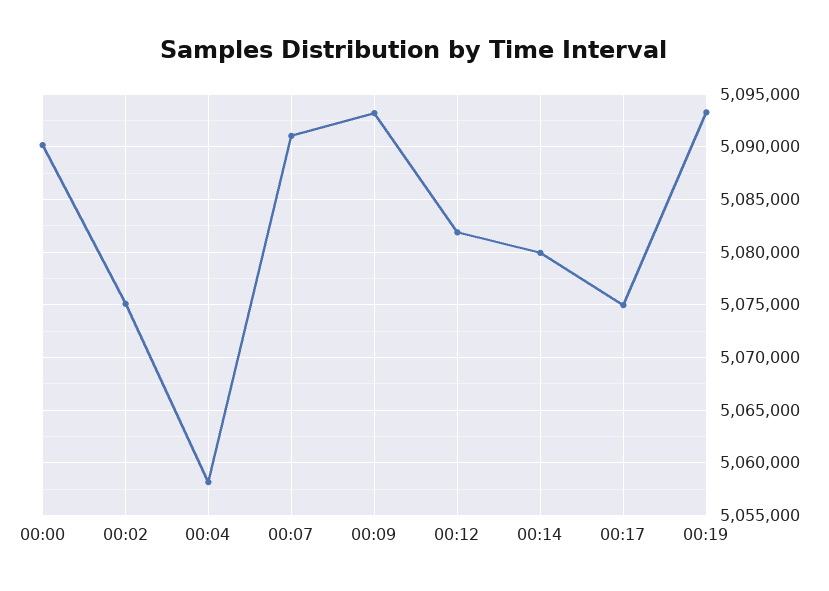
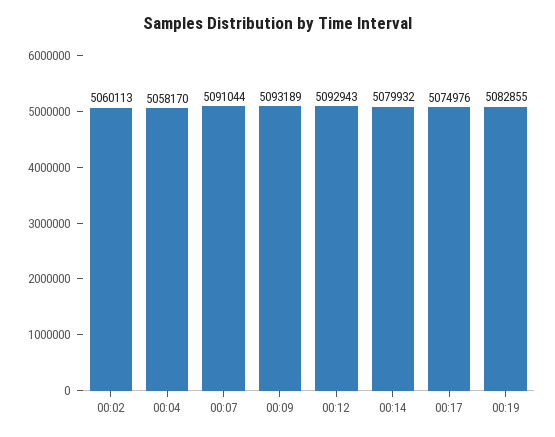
00:00: 5090000 -> none
00:02: 5075000 -> 5060113
00:12: 5082000 -> 5092943
00:19: 5093000 -> 5082855

